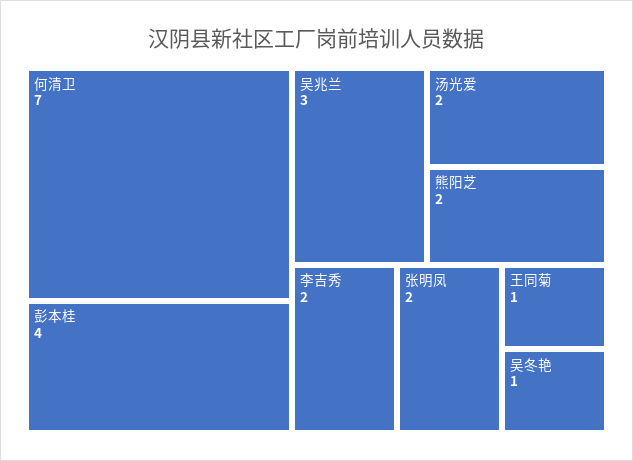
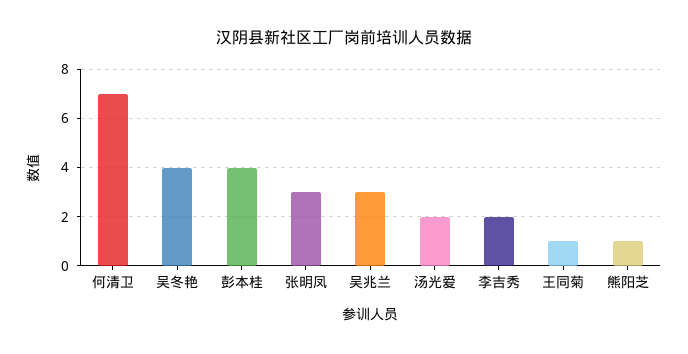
熊阳芝: 2 -> 1
张明凤: 2 -> 3
吴冬艳: 1 -> 4

